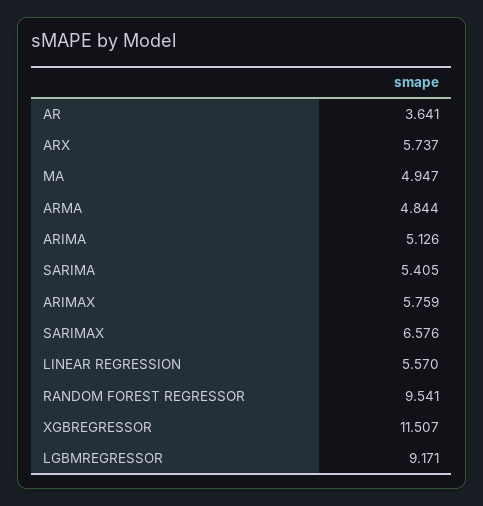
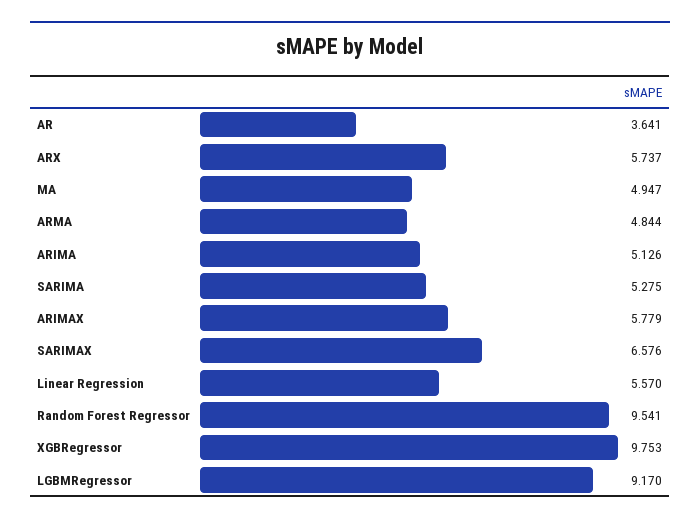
SARIMA: 5.405 -> 5.275
ARIMAX: 5.759 -> 5.779
XGBREGRESSOR: 11.507 -> 9.753
LGBMREGRESSOR: 9.171 -> 9.17

